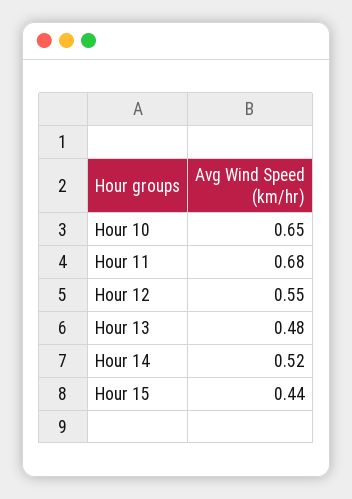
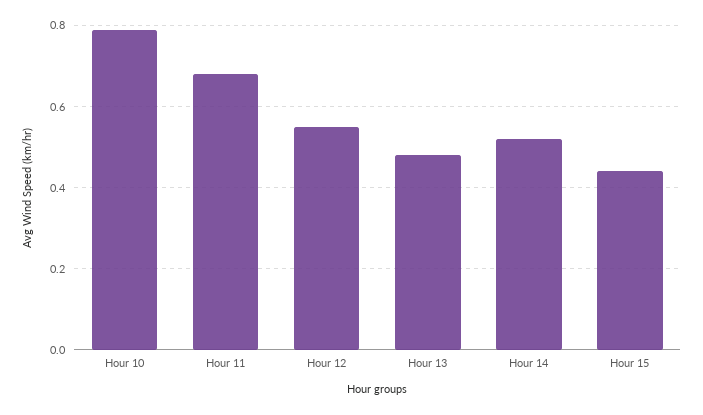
Hour 10: 0.65 -> 0.8

